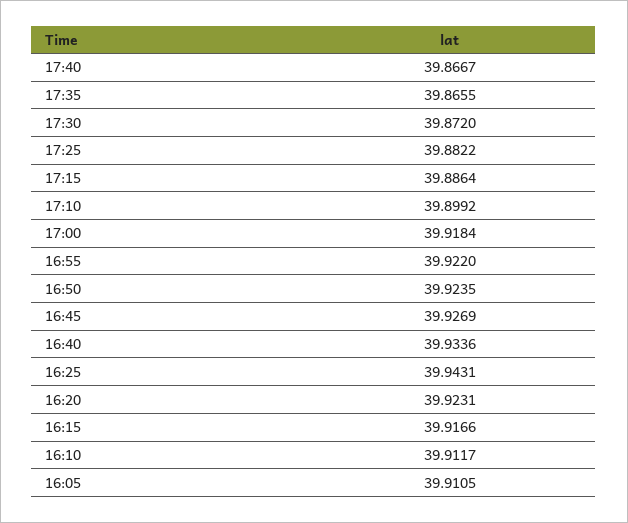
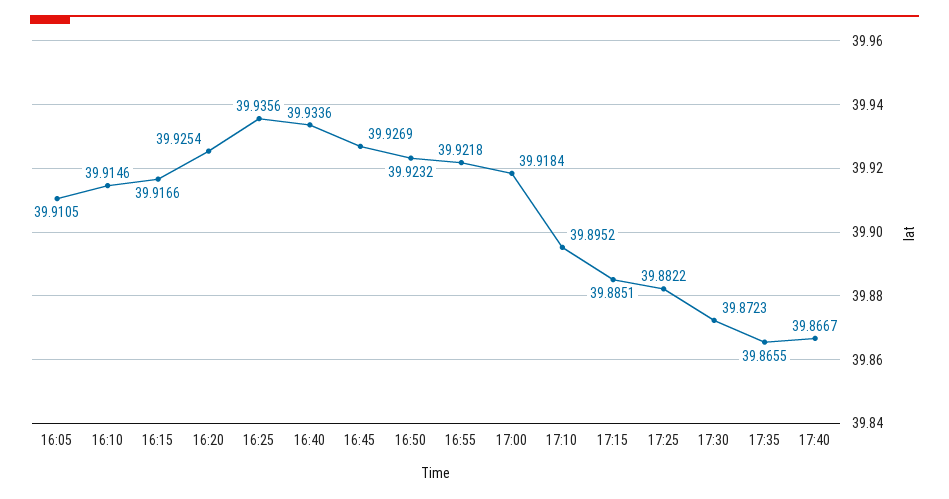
17:30: 39.872 -> 39.8723
17:15: 39.8864 -> 39.8851
17:10: 39.8992 -> 39.8952
16:55: 39.922 -> 39.9218
16:50: 39.9235 -> 39.9232
16:25: 39.9431 -> 39.9356
16:20: 39.9231 -> 39.9254
16:10: 39.9117 -> 39.9146

